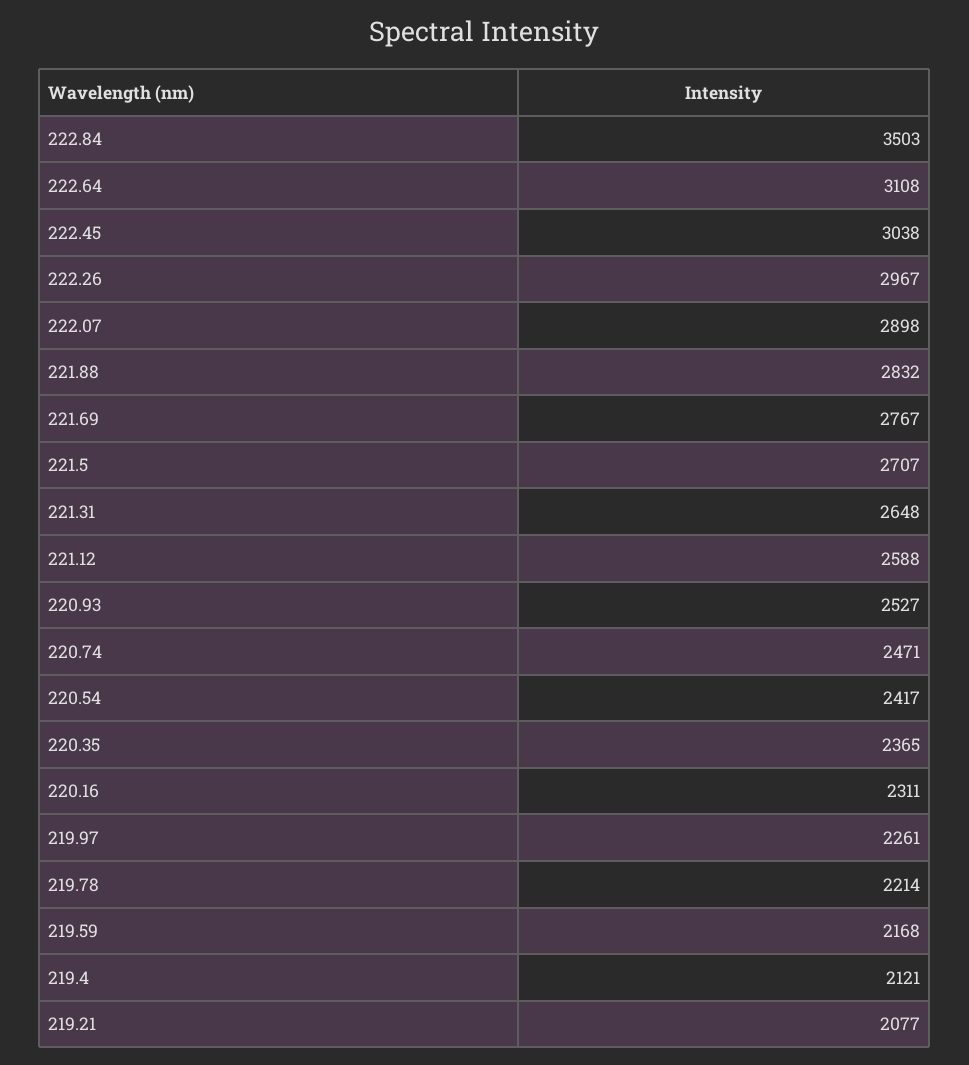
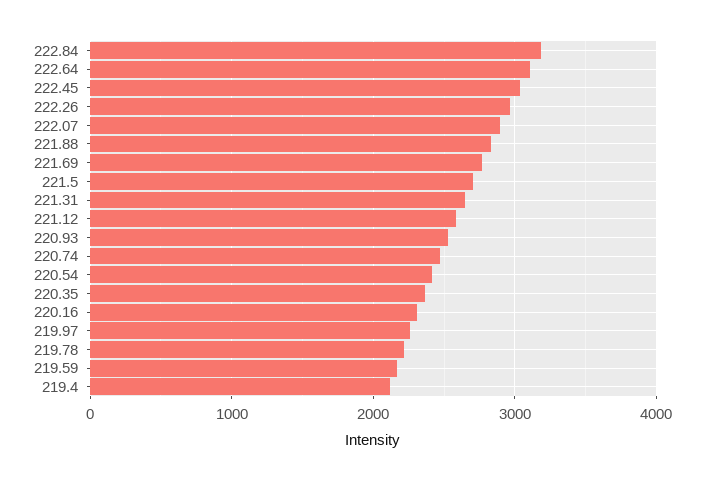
222.84: 3503 -> 3200
219.21: 2077 -> none

